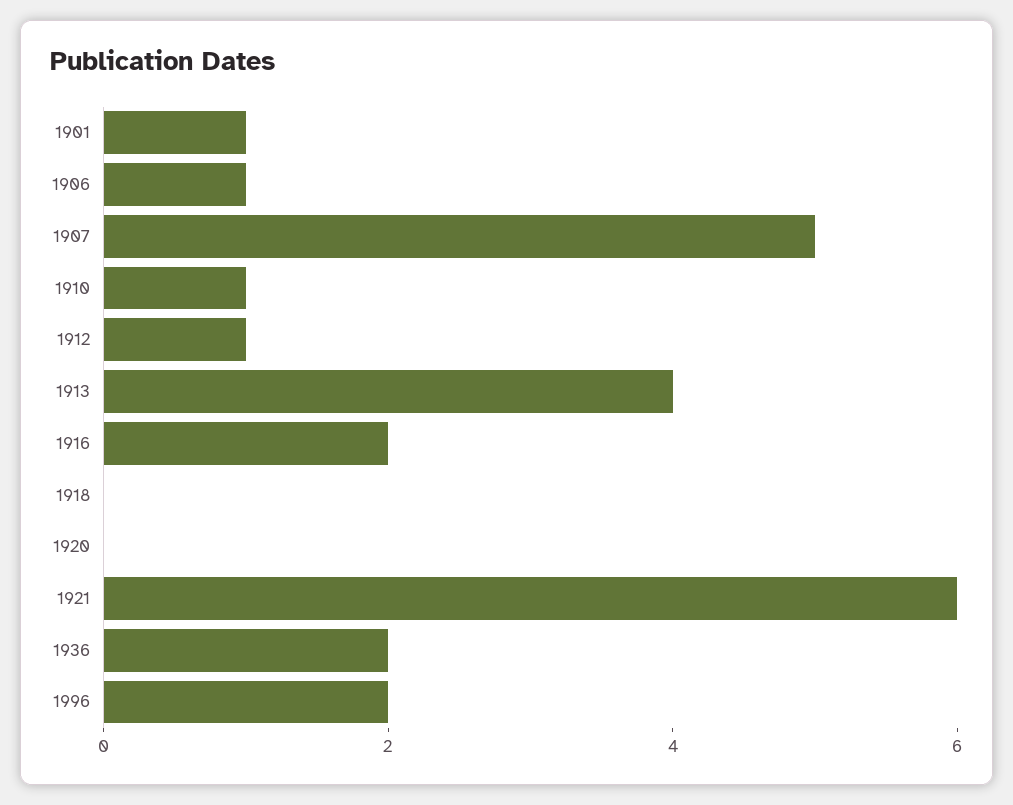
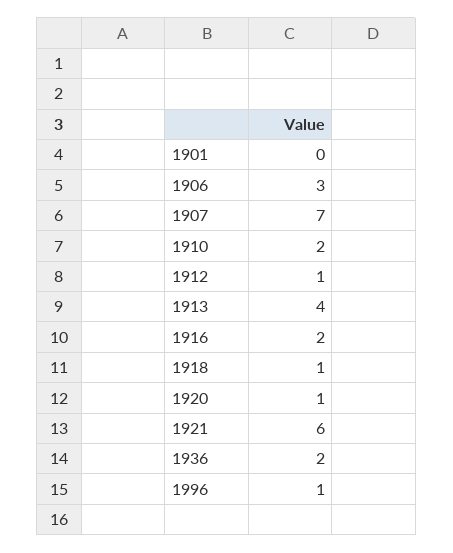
1901: 1 -> 0
1906: 1 -> 3
1907: 5 -> 7
1910: 1 -> 2
1918: 0 -> 1
1920: 0 -> 1
1996: 2 -> 1

